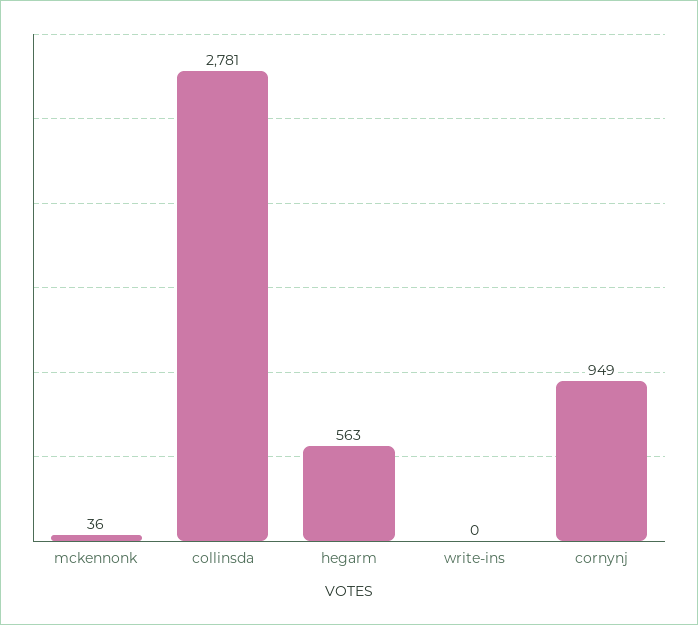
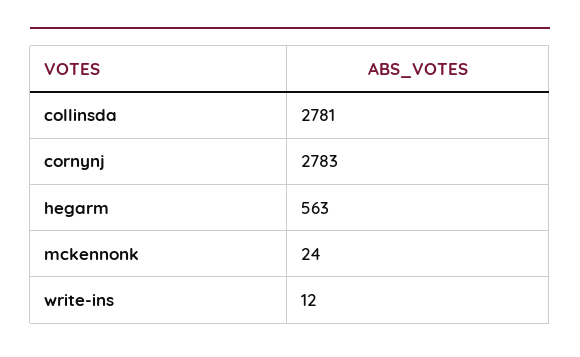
mckennonk: 36 -> 24
write-ins: 0 -> 12
cornynj: 949 -> 2783

